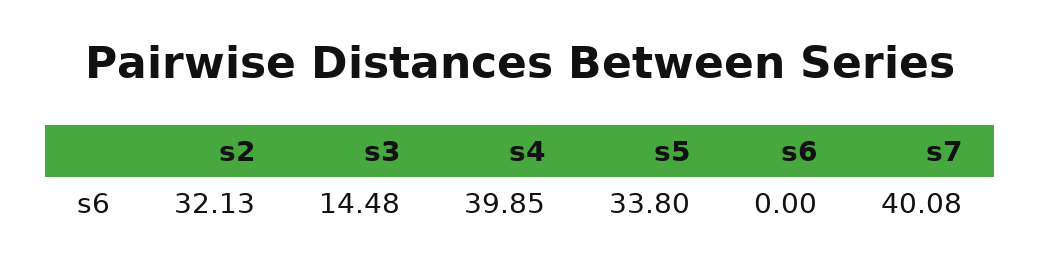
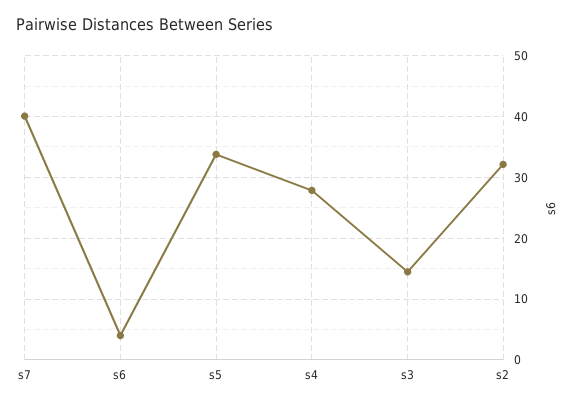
s4: 39.85 -> 28
s6: 0 -> 4

